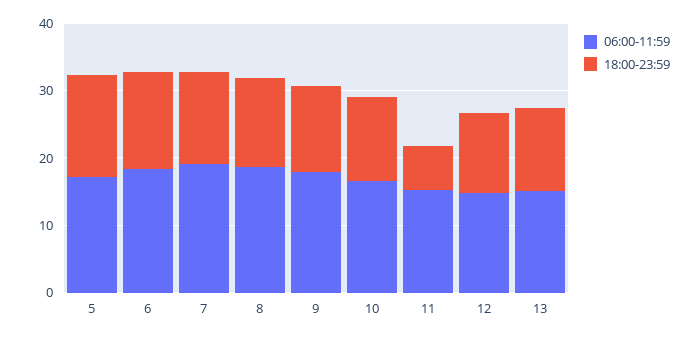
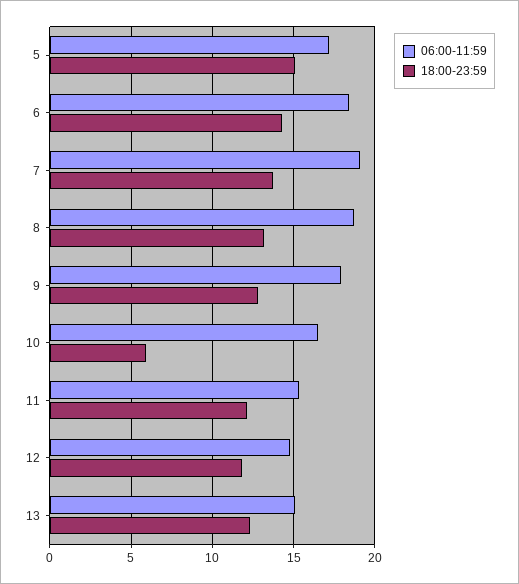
18:00-23:59, 10: 12 -> 6
18:00-23:59, 11: 6 -> 12

